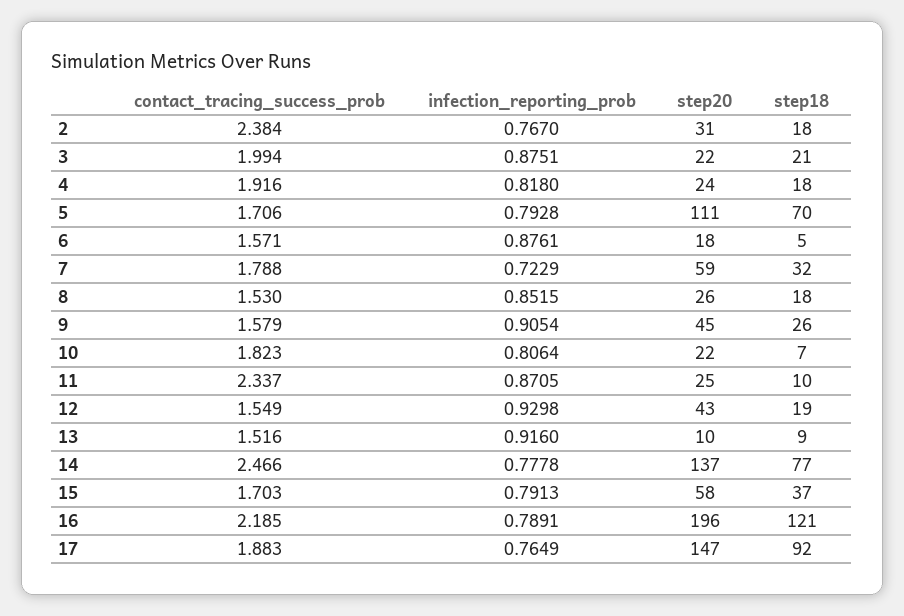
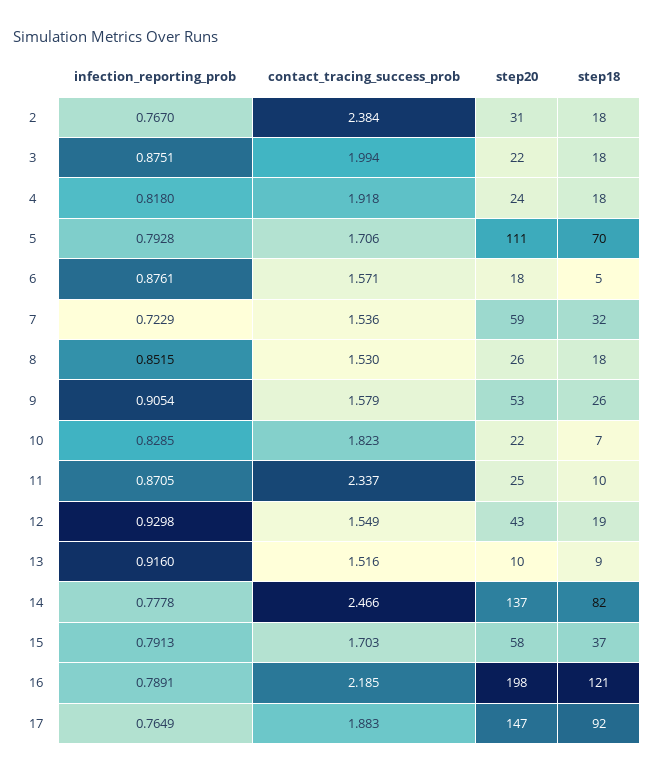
step18, 3: 21 -> 18
contact_tracing_success_prob, 4: 1.916 -> 1.918
contact_tracing_success_prob, 7: 1.788 -> 1.536
step20, 9: 45 -> 53
infection_reporting_prob, 10: 0.8064 -> 0.8285
step18, 14: 77 -> 82
step20, 16: 196 -> 198

